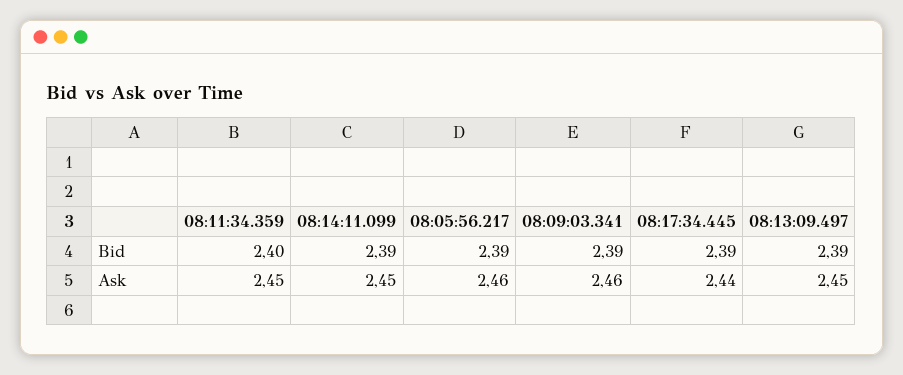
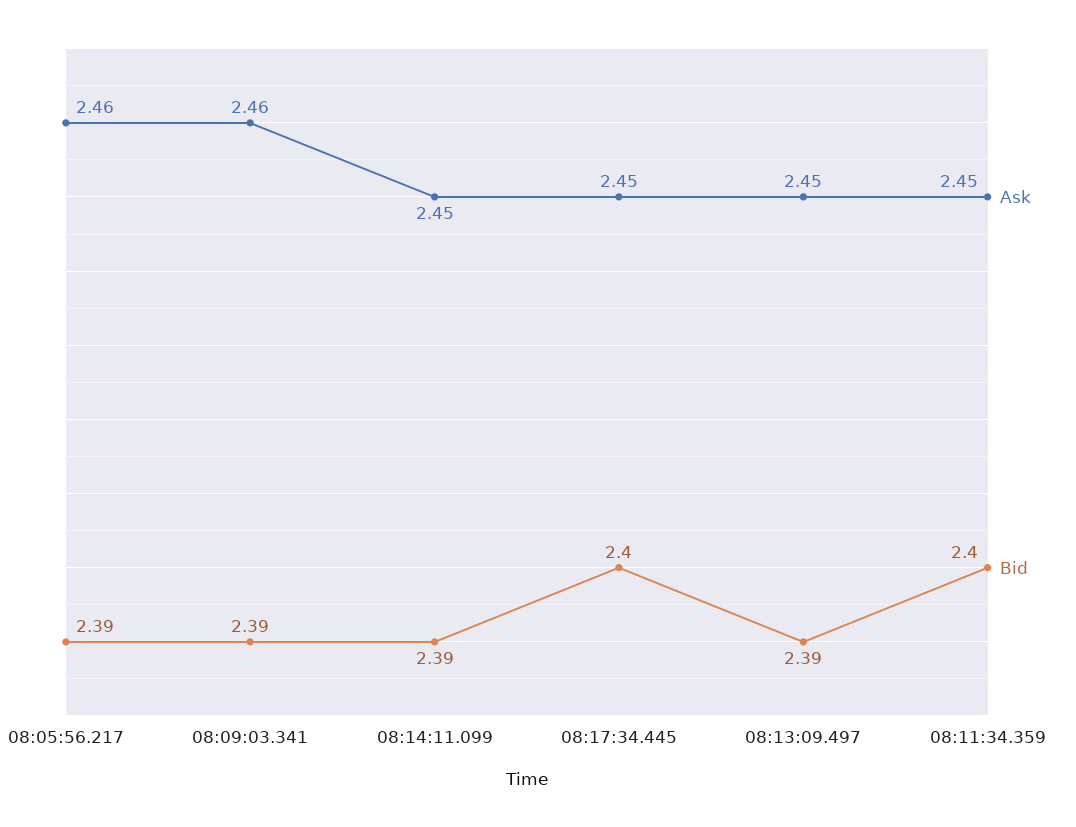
Bid, 08:17:34.445: 2.39 -> 2.4
Ask, 08:17:34.445: 2.44 -> 2.45

